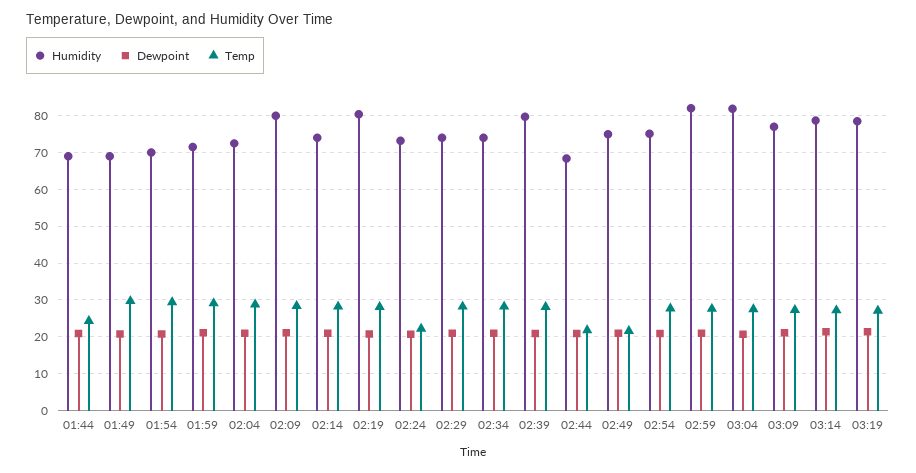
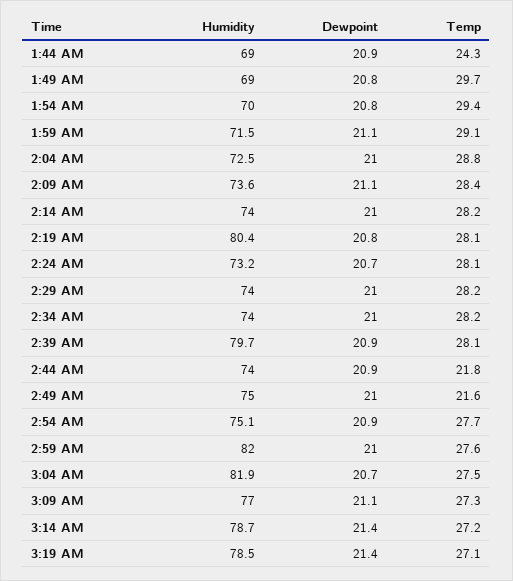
Humidity, 02:09: 80 -> 73.6
Temp, 02:24: 22 -> 28.1
Humidity, 02:44: 68 -> 74

